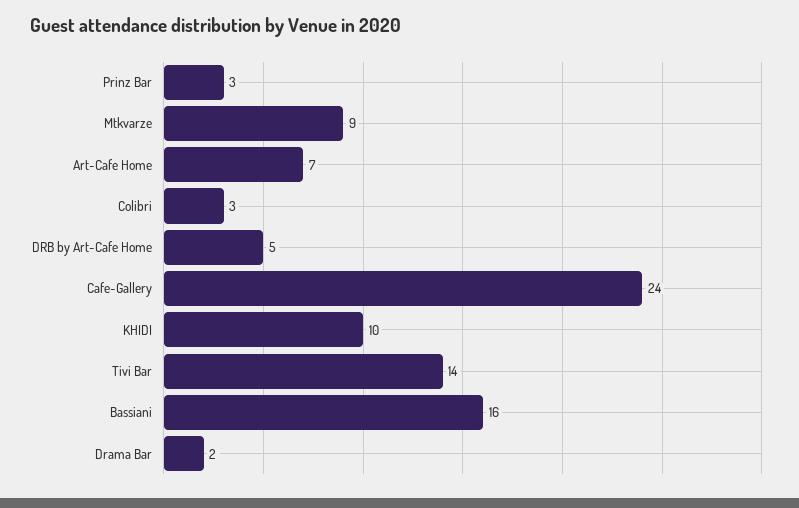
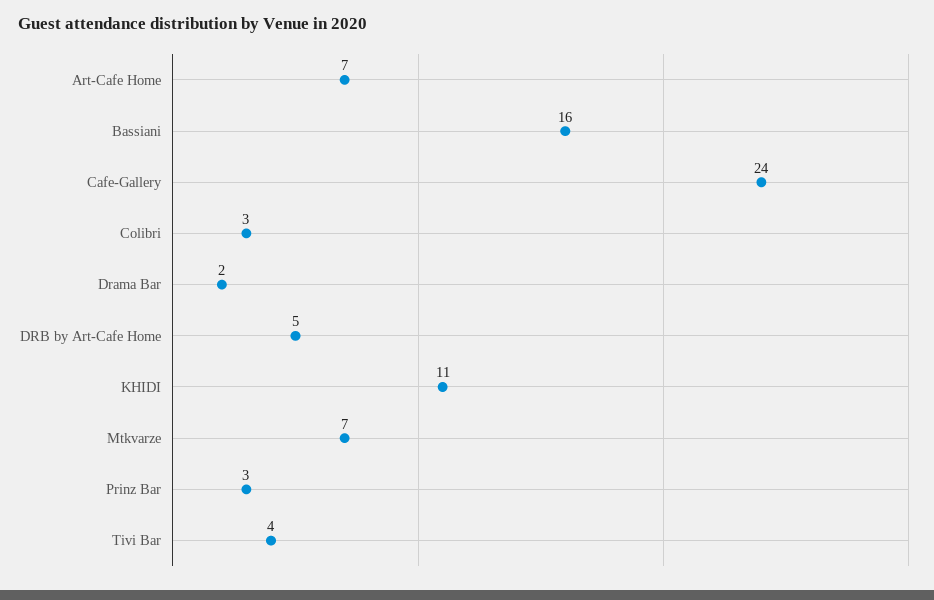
Mtkvarze: 9 -> 7
KHIDI: 10 -> 11
Tivi Bar: 14 -> 4

